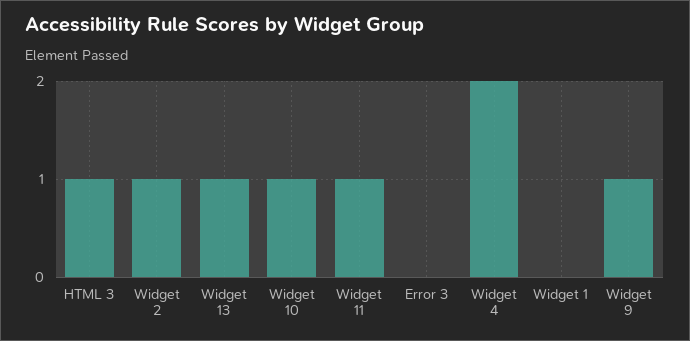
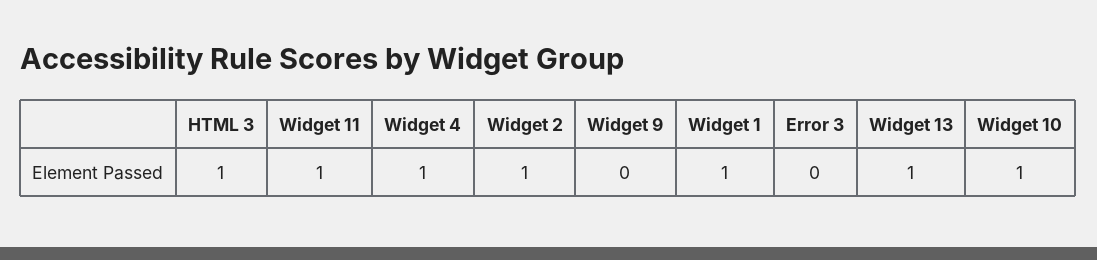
Widget 4: 2 -> 1
Widget 1: 0 -> 1
Widget 9: 1 -> 0

